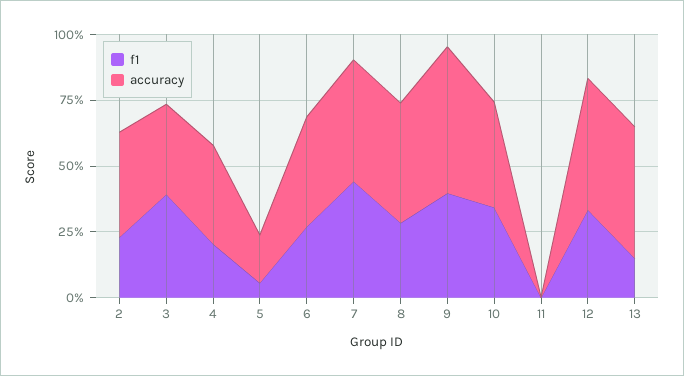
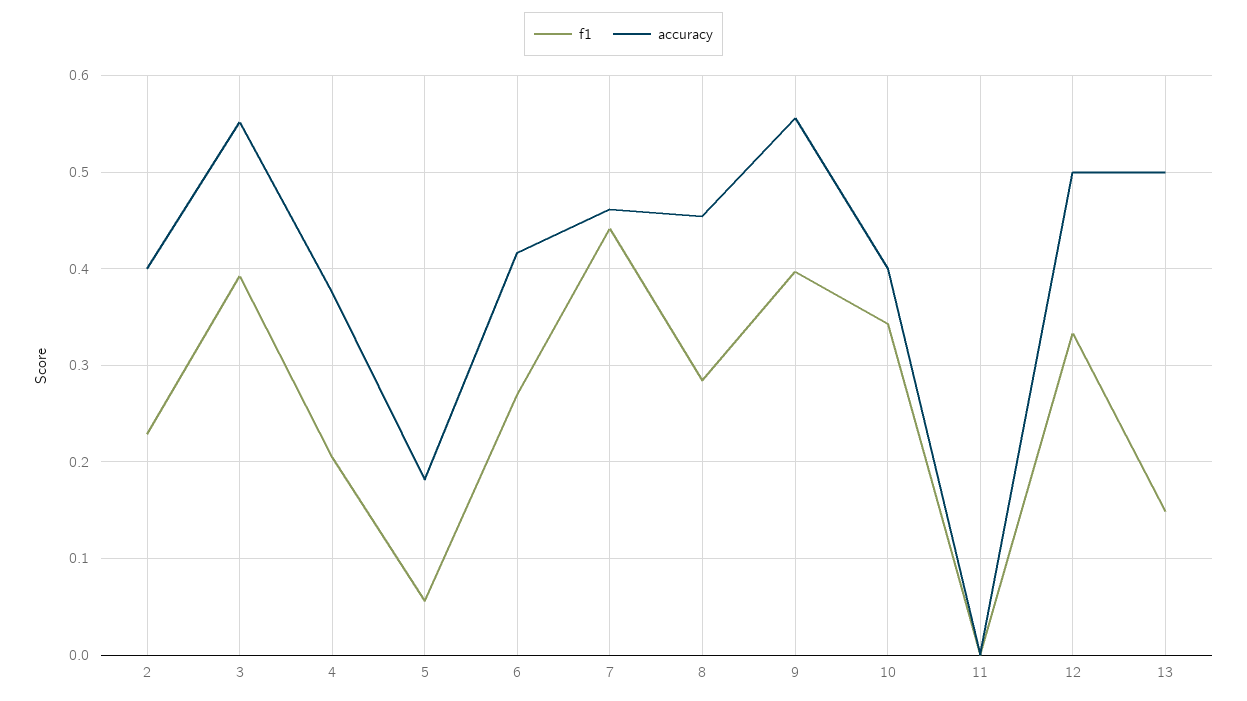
accuracy, 3: 0.35 -> 0.55

